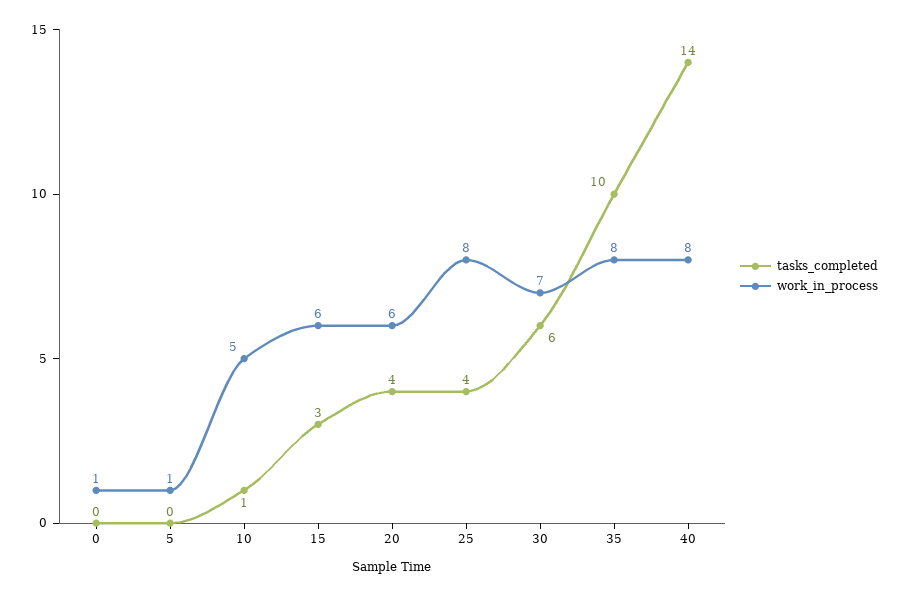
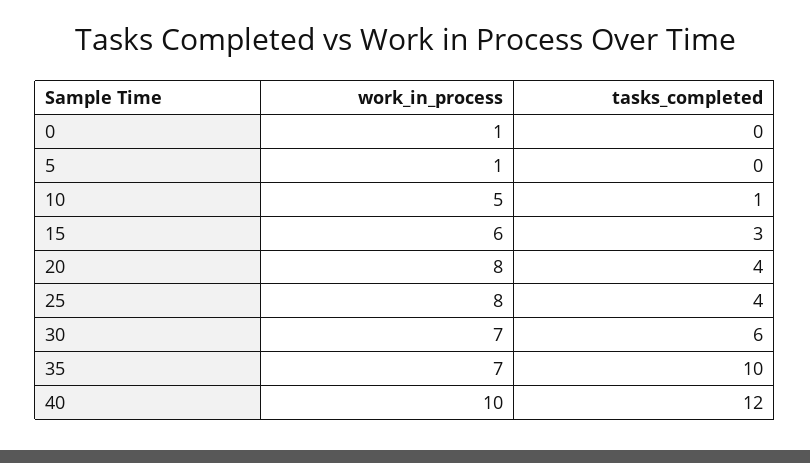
work_in_process, 20: 6 -> 8
work_in_process, 35: 8 -> 7
tasks_completed, 40: 14 -> 12
work_in_process, 40: 8 -> 10

